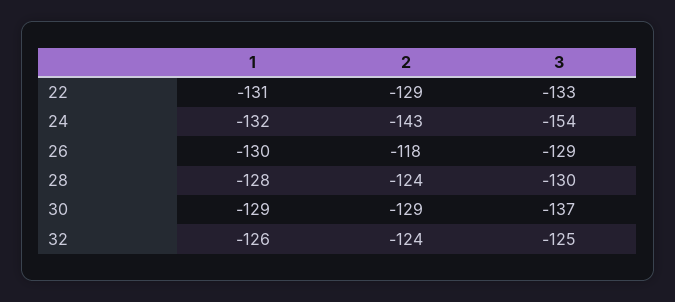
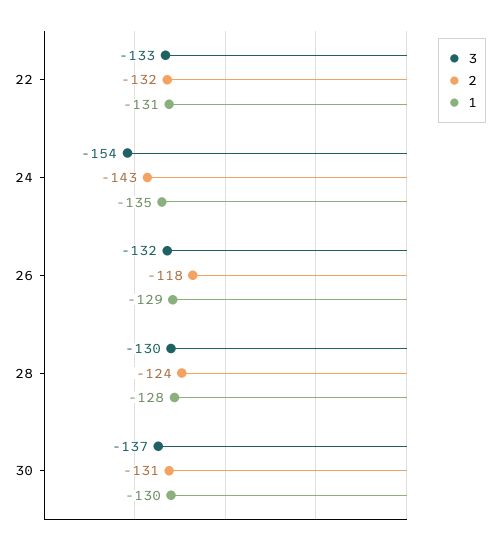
2, 22: -129 -> -132
1, 24: -132 -> -135
1, 26: -130 -> -129
3, 26: -129 -> -132
1, 30: -129 -> -130
2, 30: -129 -> -131
1, 32: -126 -> none
2, 32: -124 -> none
3, 32: -125 -> none

